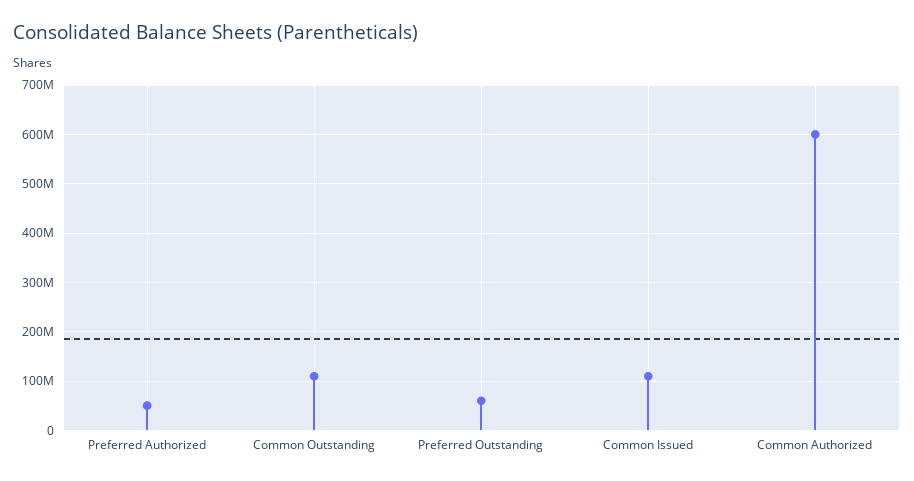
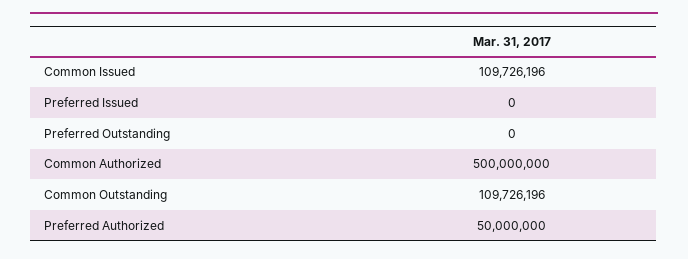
Preferred Outstanding: 60000000 -> 0
Common Authorized: 600000000 -> 500000000
Preferred Issued: none -> 0

